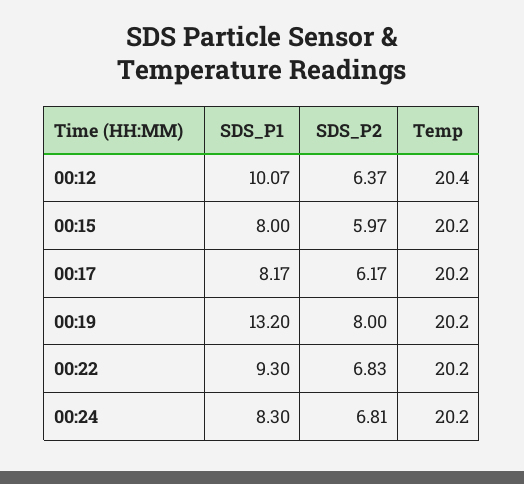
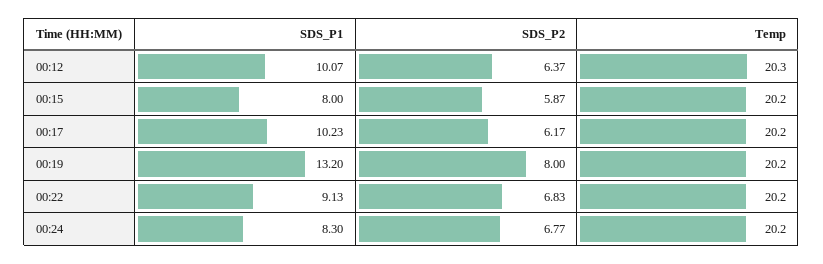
Temp, 00:12: 20.4 -> 20.3
SDS_P2, 00:15: 5.97 -> 5.87
SDS_P1, 00:17: 8.17 -> 10.23
SDS_P1, 00:22: 9.3 -> 9.13
SDS_P2, 00:24: 6.81 -> 6.77

